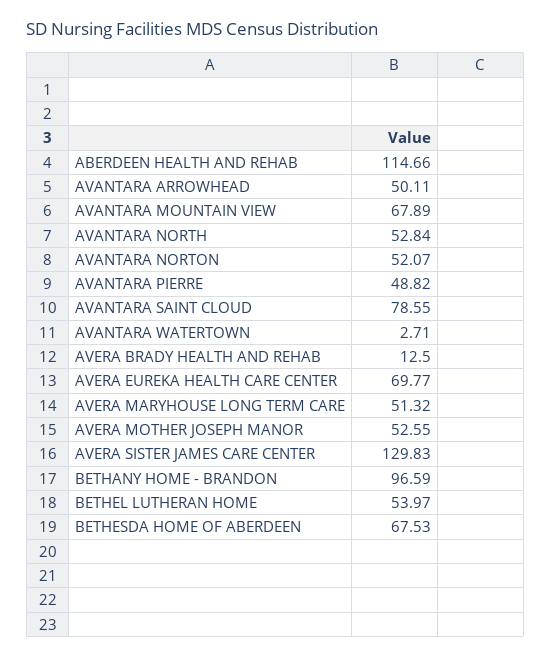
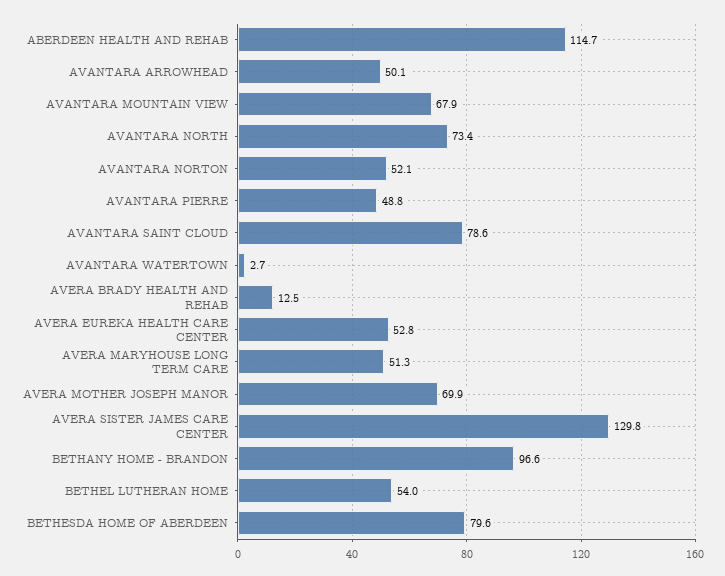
AVANTARA NORTH: 52.84 -> 73.4
AVERA EUREKA HEALTH CARE CENTER: 69.77 -> 52.8
AVERA MOTHER JOSEPH MANOR: 52.55 -> 69.9
BETHESDA HOME OF ABERDEEN: 67.53 -> 79.6

